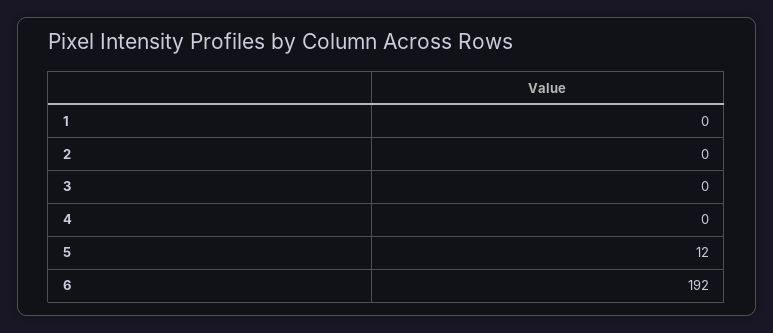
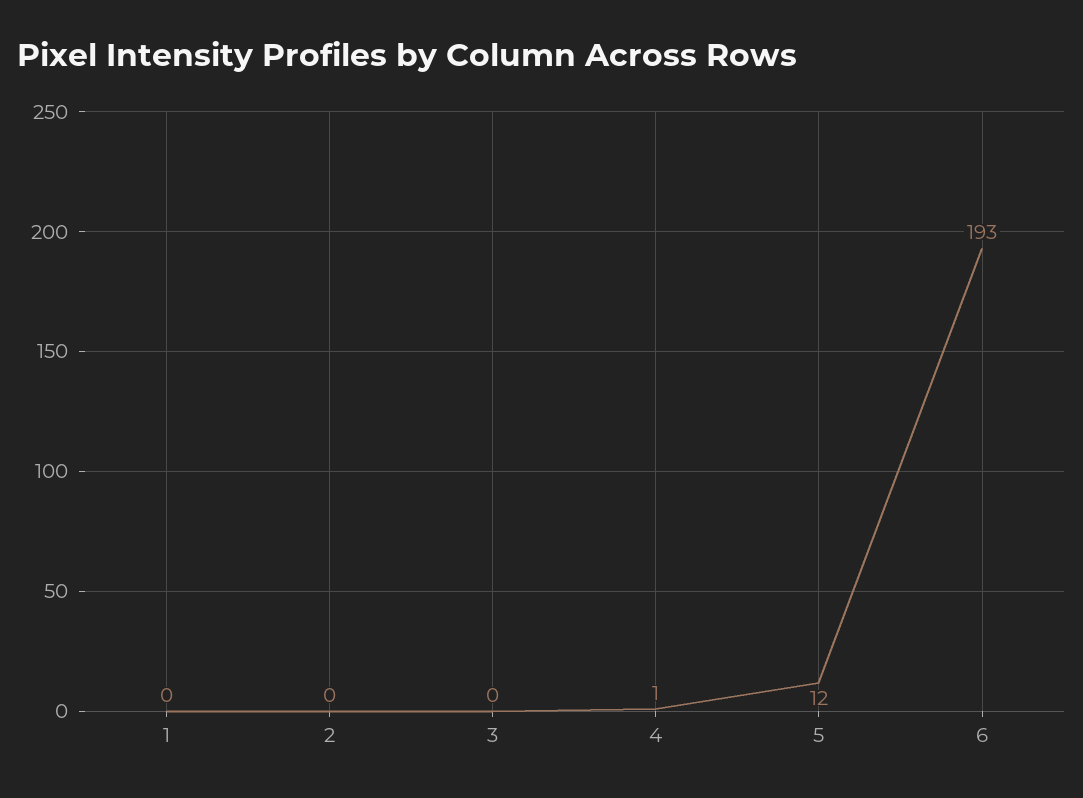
4: 0 -> 1
6: 192 -> 193

